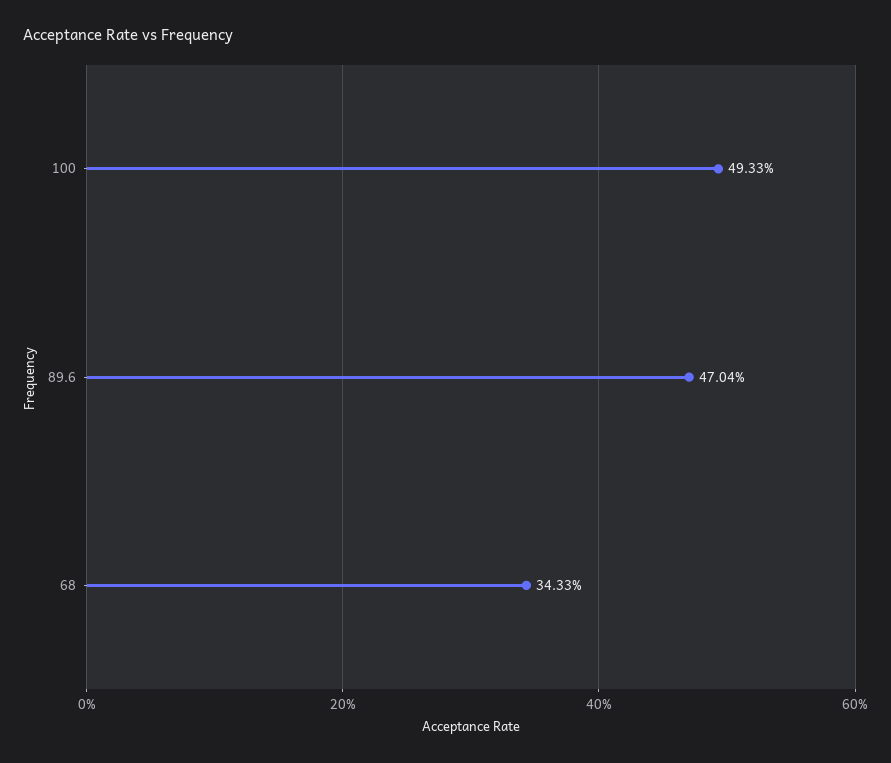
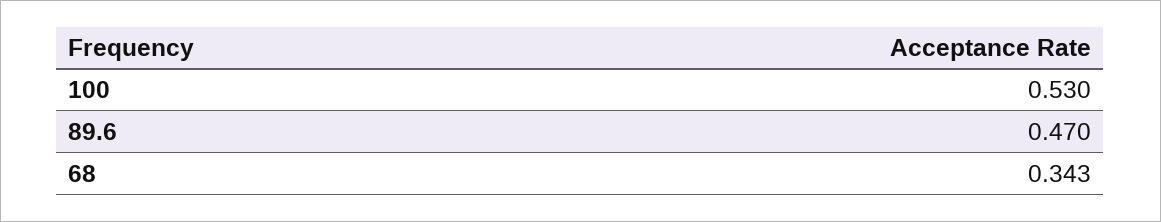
100: 0.4933 -> 0.53

